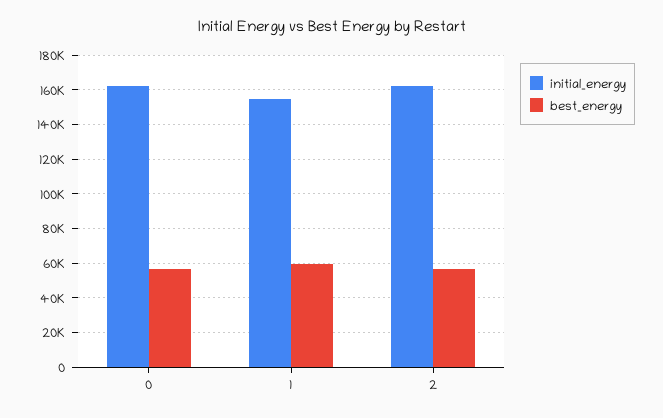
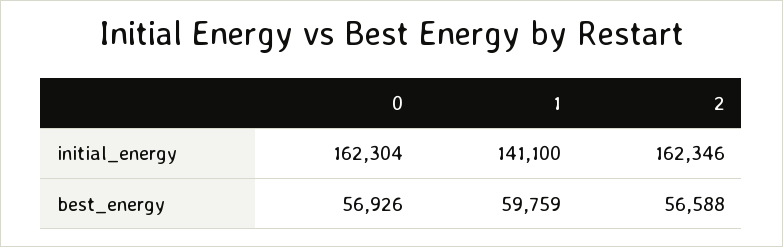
initial_energy, 1: 155000 -> 141100

